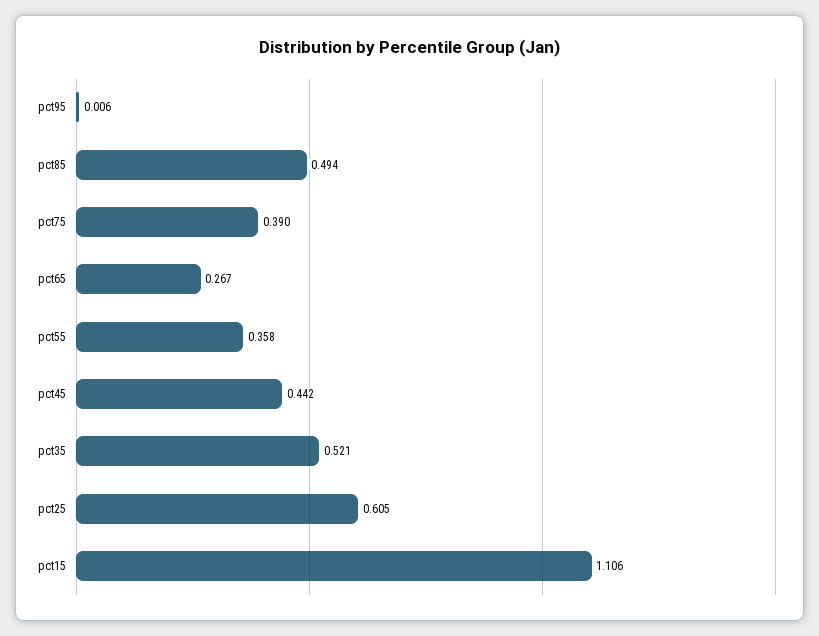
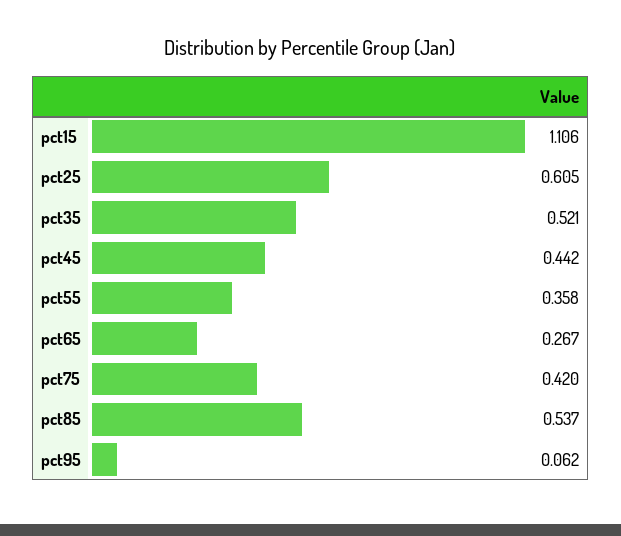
pct95: 0.006 -> 0.062
pct85: 0.494 -> 0.537
pct75: 0.39 -> 0.42

